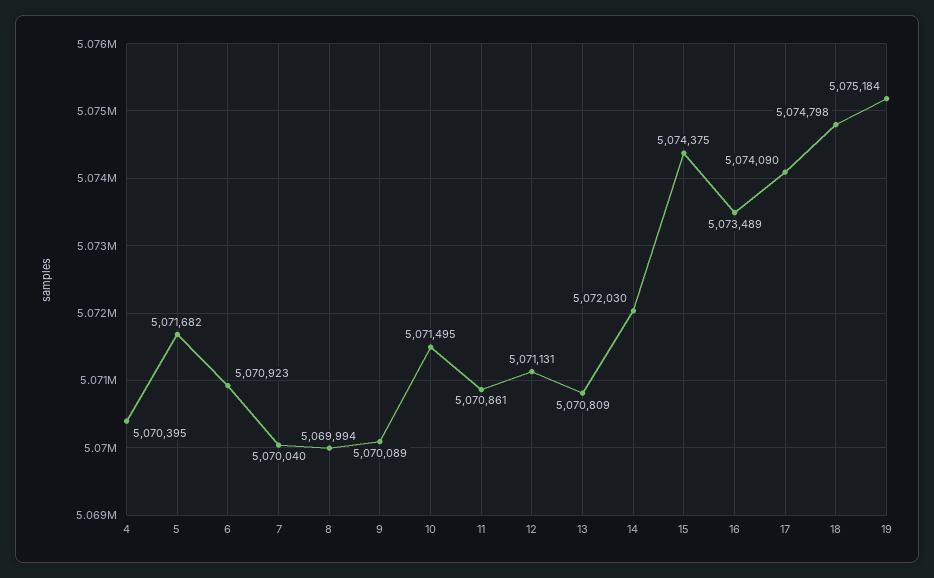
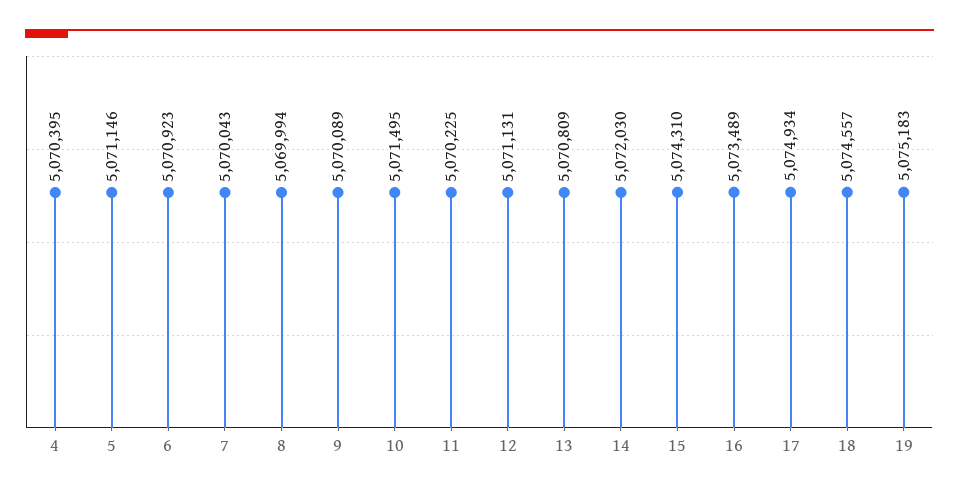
5: 5071682 -> 5071146
7: 5070040 -> 5070043
11: 5070861 -> 5070225
15: 5074375 -> 5074310
17: 5074090 -> 5074934
18: 5074798 -> 5074557
19: 5075184 -> 5075183

